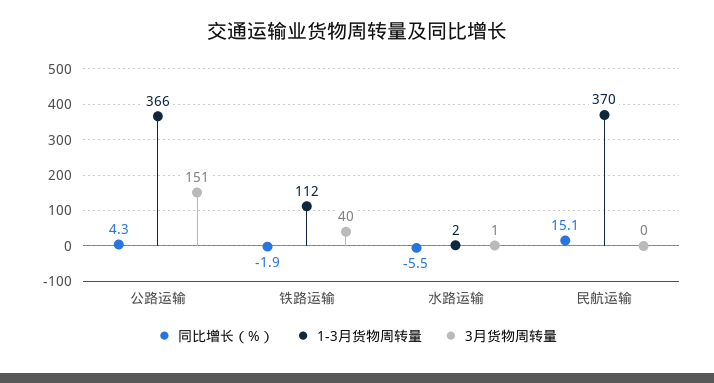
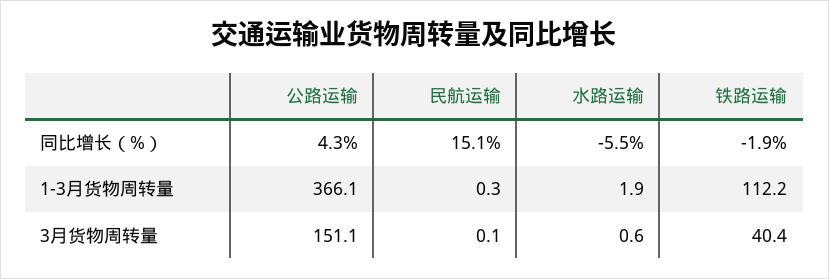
1-3月货物周转量, 民航运输: 370 -> 0.3

